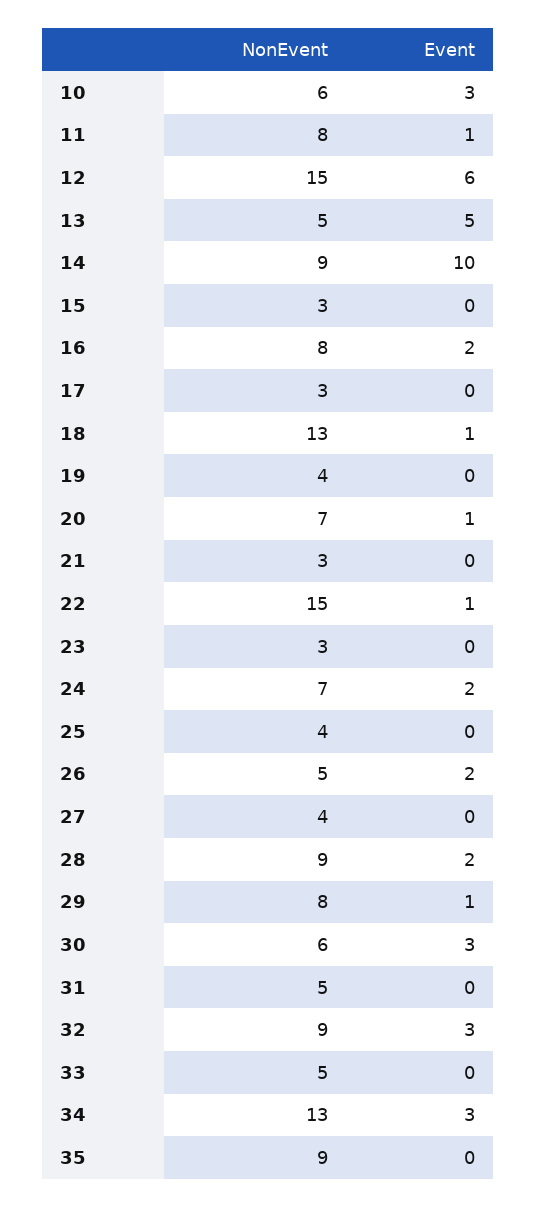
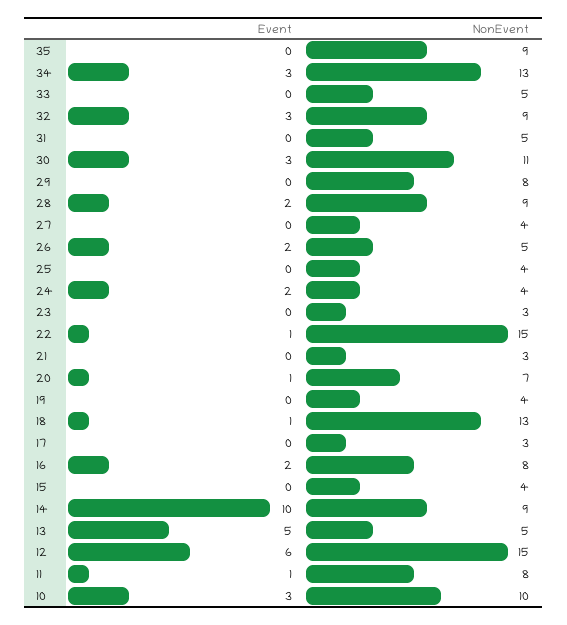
NonEvent, 10: 6 -> 10
NonEvent, 15: 3 -> 4
NonEvent, 24: 7 -> 4
Event, 29: 1 -> 0
NonEvent, 30: 6 -> 11

